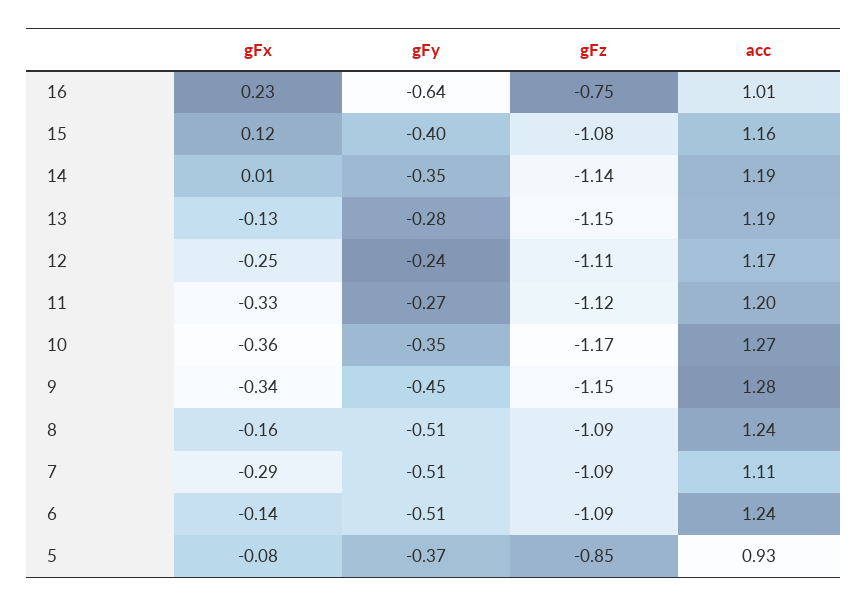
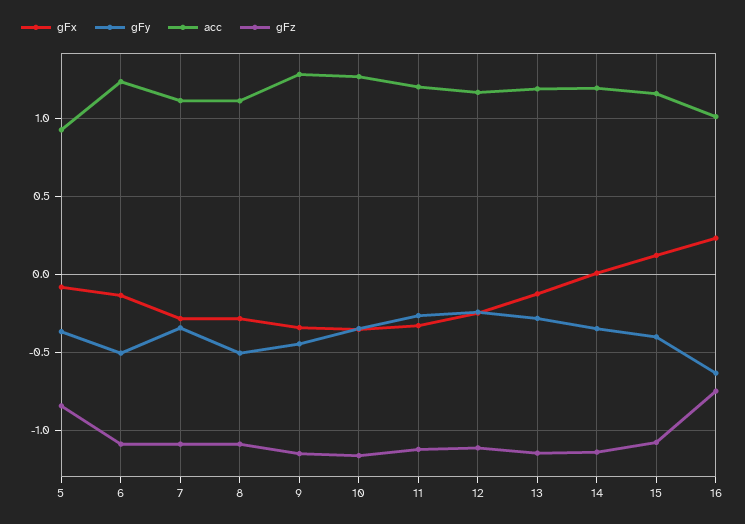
gFx, 8: -0.16 -> -0.3
acc, 8: 1.24 -> 1.1
gFy, 7: -0.51 -> -0.35

